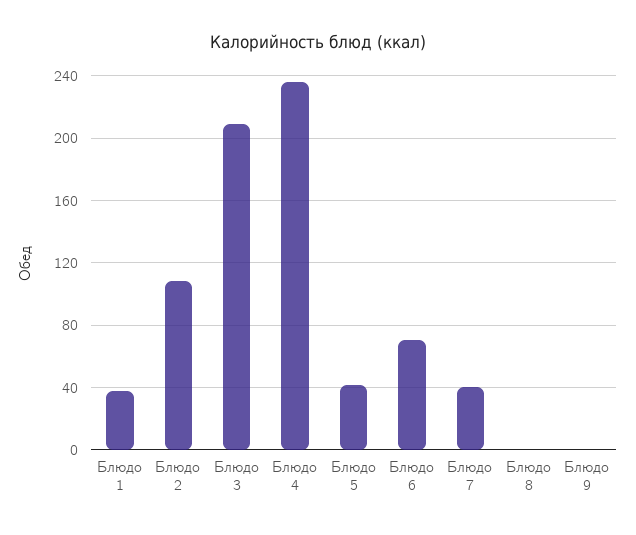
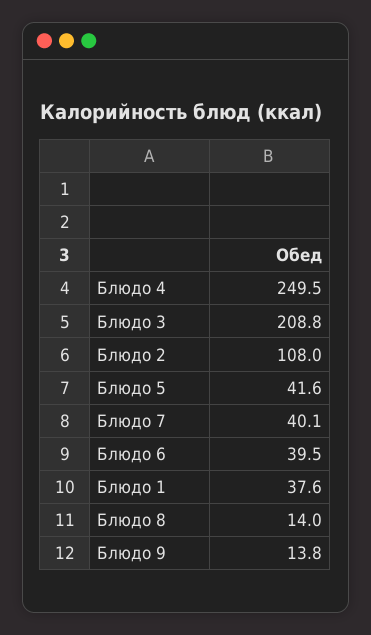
Блюдо 4: 235 -> 249.5
Блюдо 6: 70 -> 39.5
Блюдо 8: 0 -> 14
Блюдо 9: 0 -> 13.8

